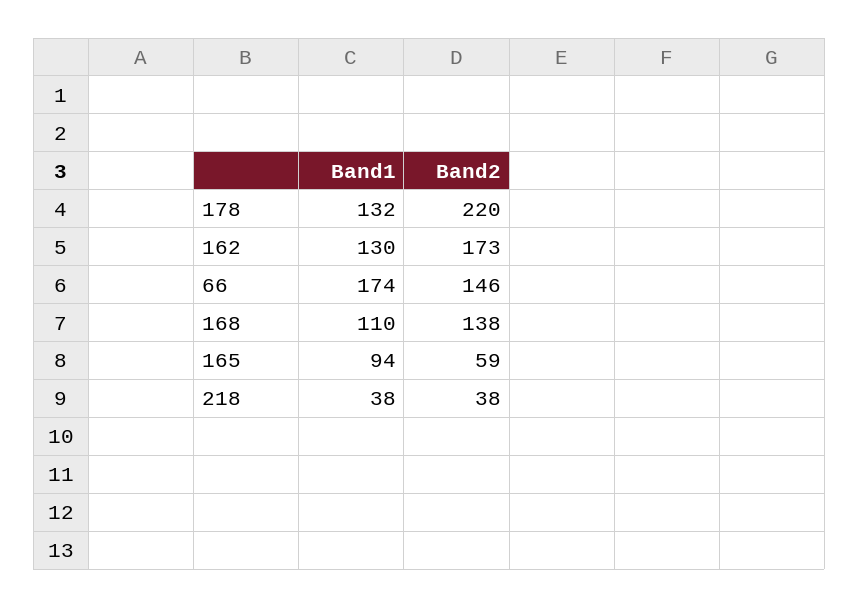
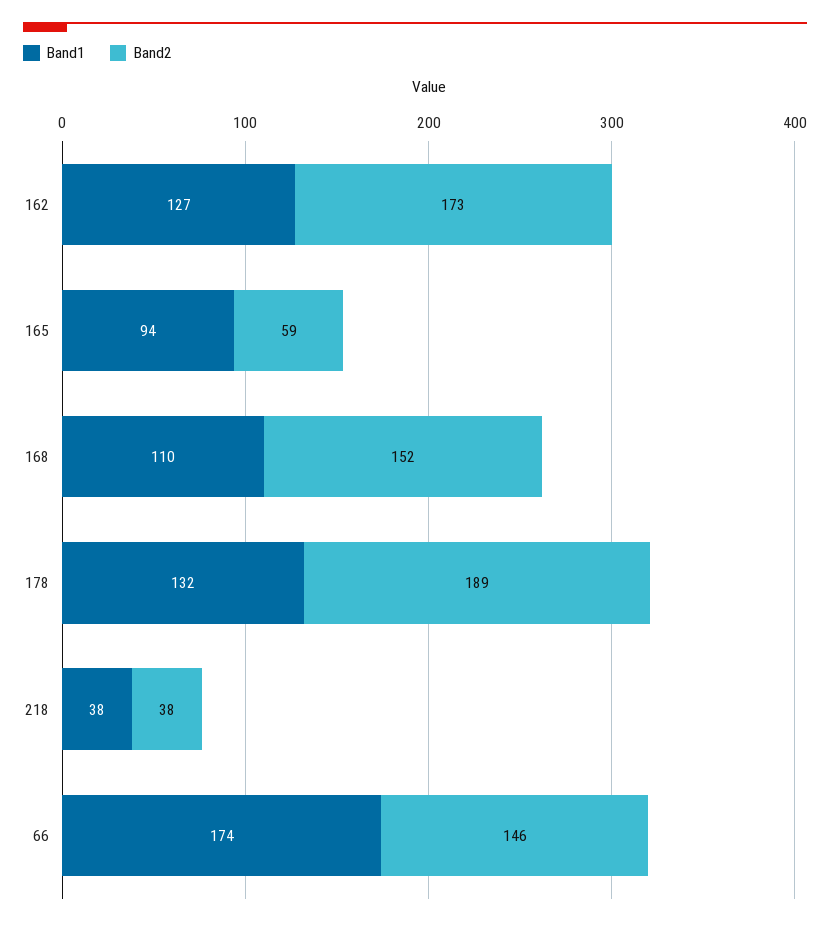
Band2, 178: 220 -> 189
Band1, 162: 130 -> 127
Band2, 168: 138 -> 152

